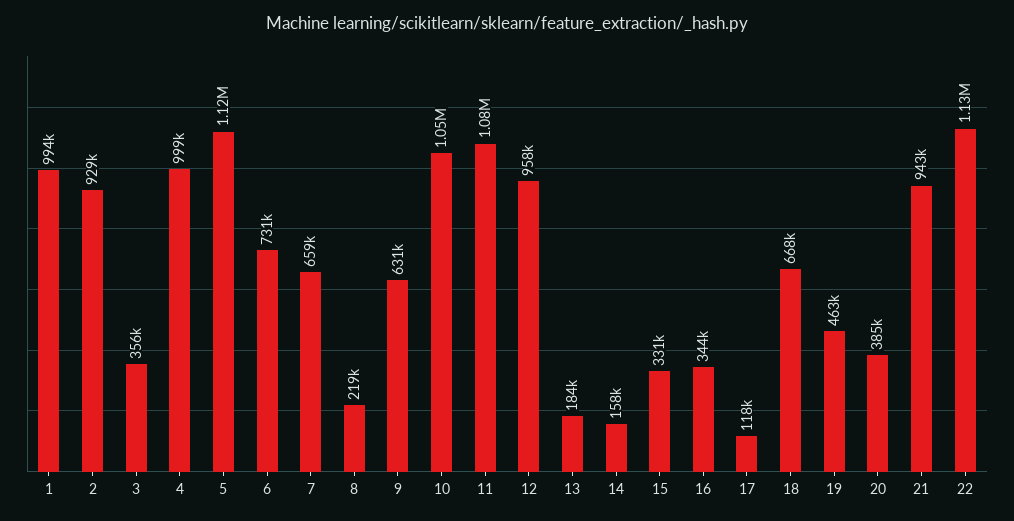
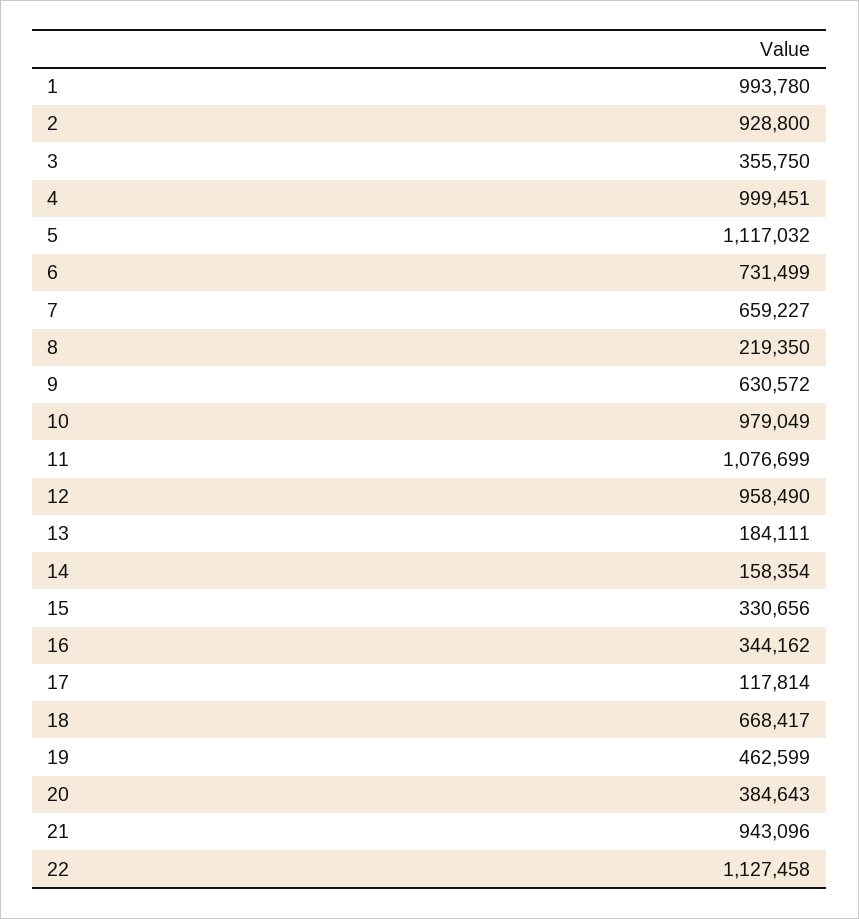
10: 1050000 -> 979049

